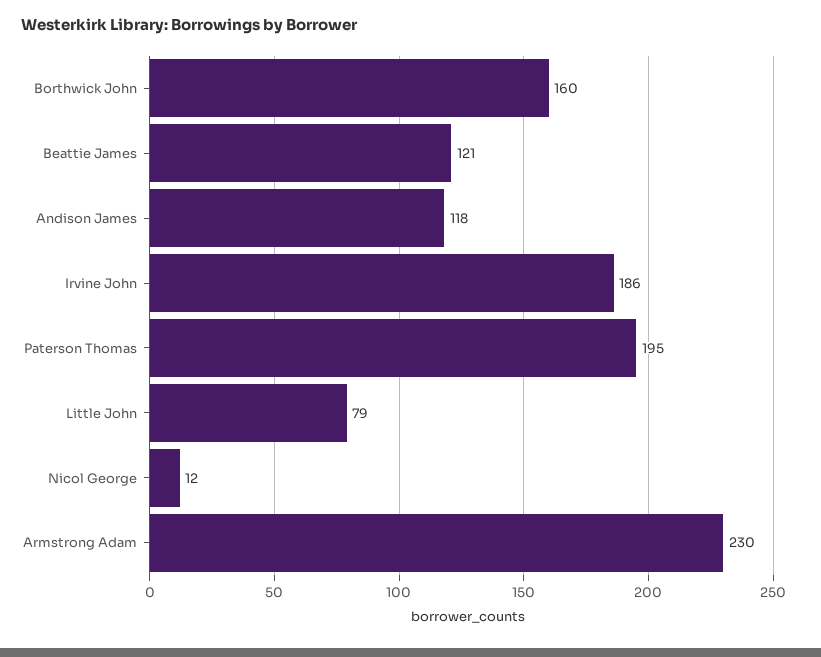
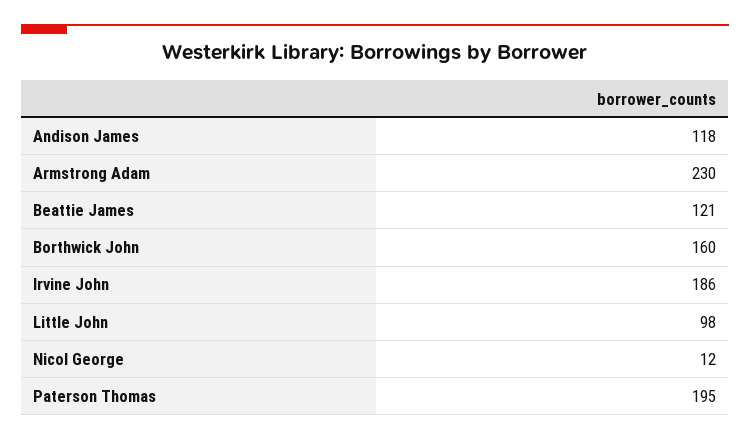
Little John: 79 -> 98

